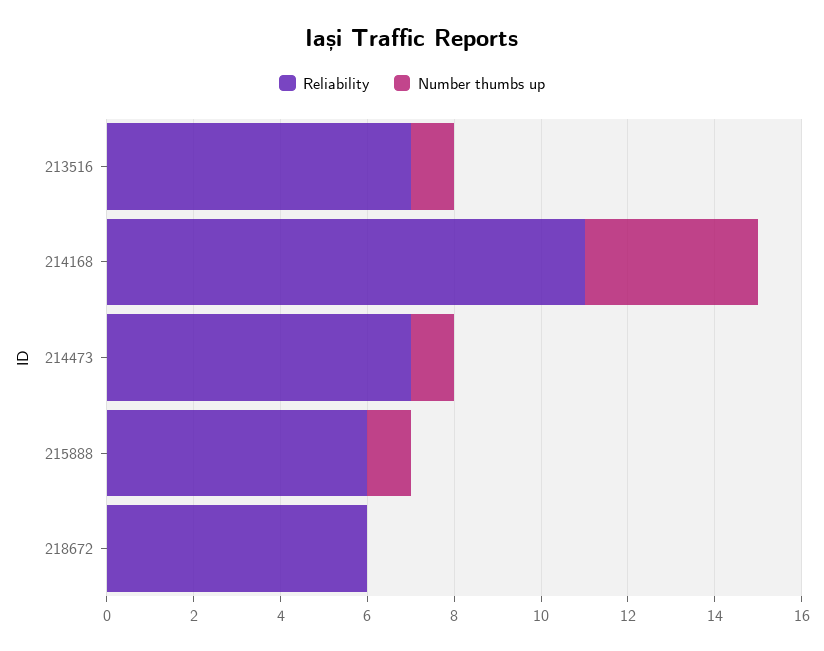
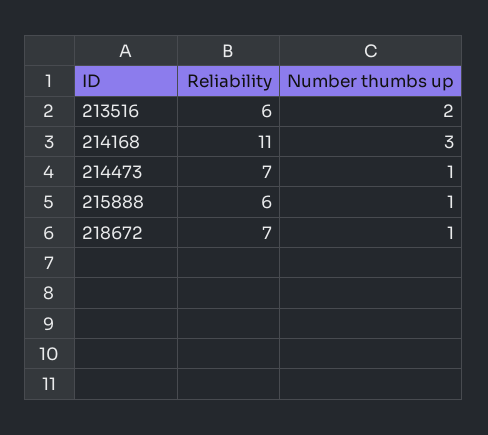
Reliability, 213516: 7 -> 6
Number thumbs up, 213516: 1 -> 2
Number thumbs up, 214168: 4 -> 3
Reliability, 218672: 6 -> 7
Number thumbs up, 218672: 0 -> 1

